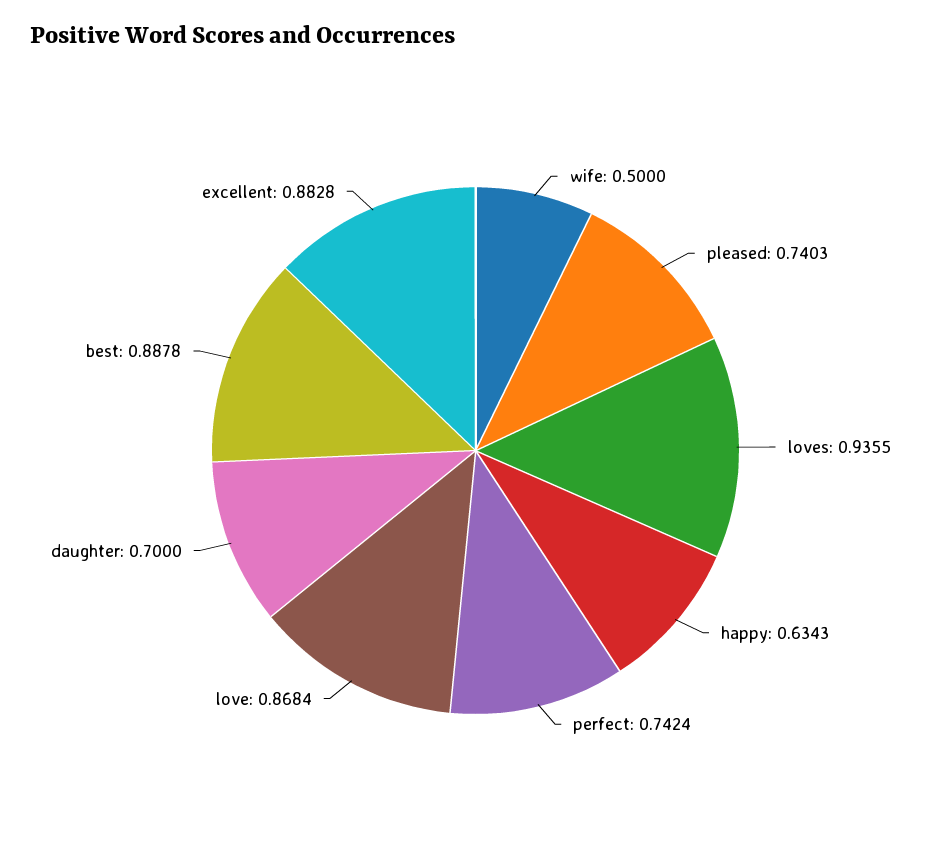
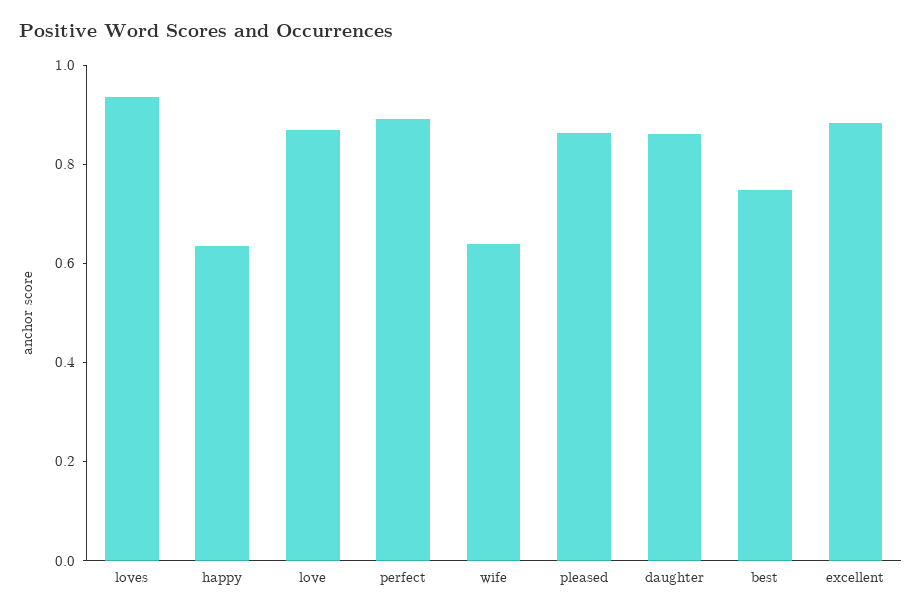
wife: 0.5 -> 0.65
pleased: 0.7403 -> 0.85
perfect: 0.7424 -> 0.9
daughter: 0.7 -> 0.85
best: 0.8878 -> 0.75

